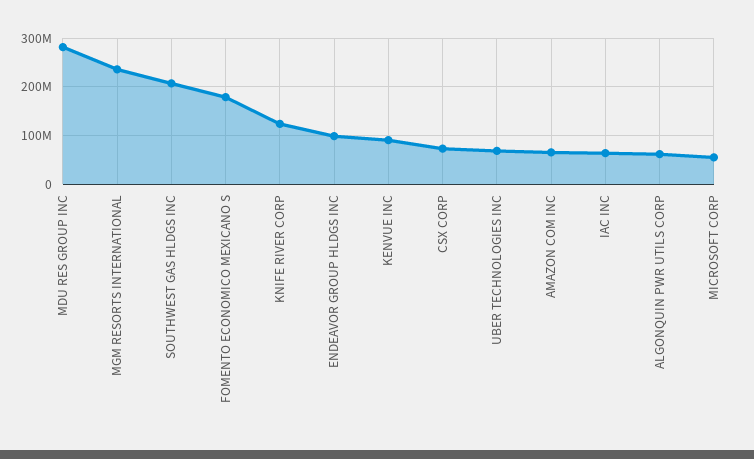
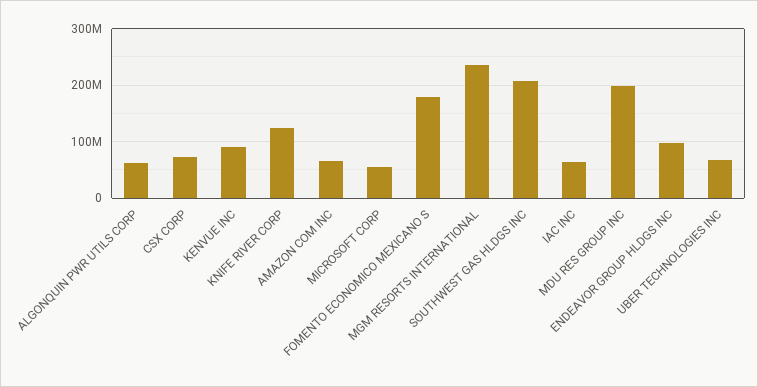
MDU RES GROUP INC: 280000000 -> 200000000

